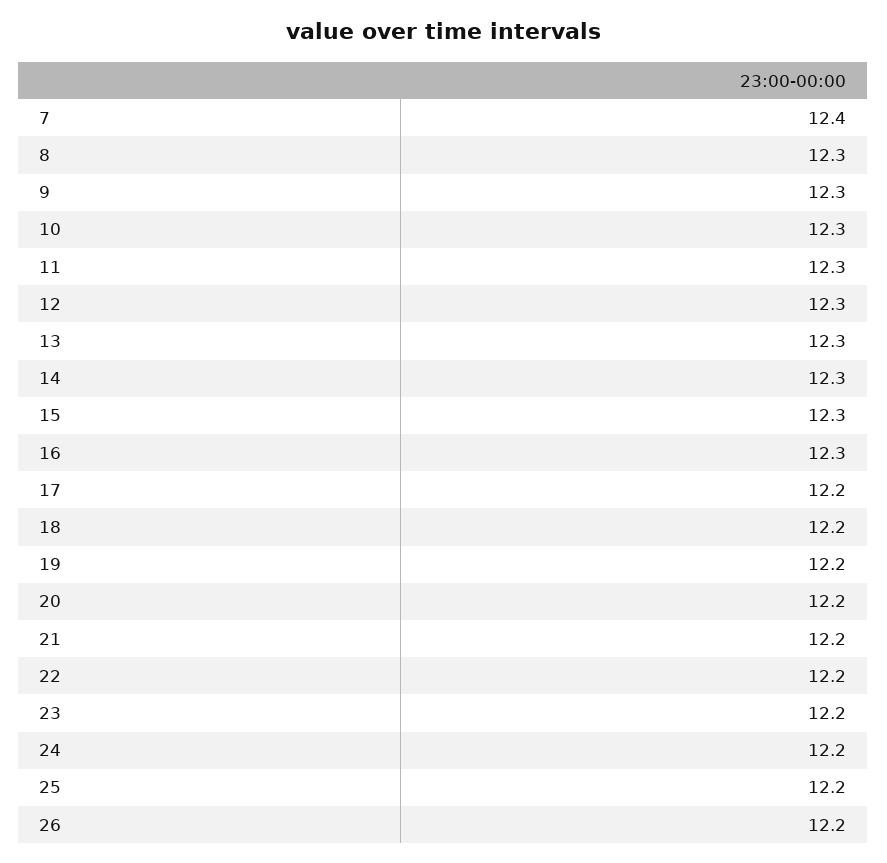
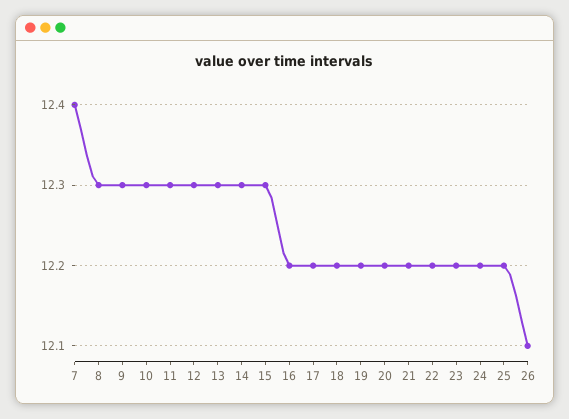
16: 12.3 -> 12.2
26: 12.2 -> 12.1

